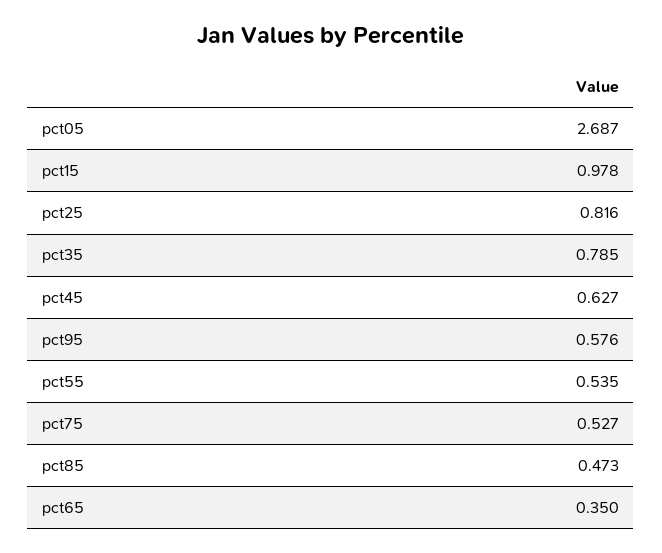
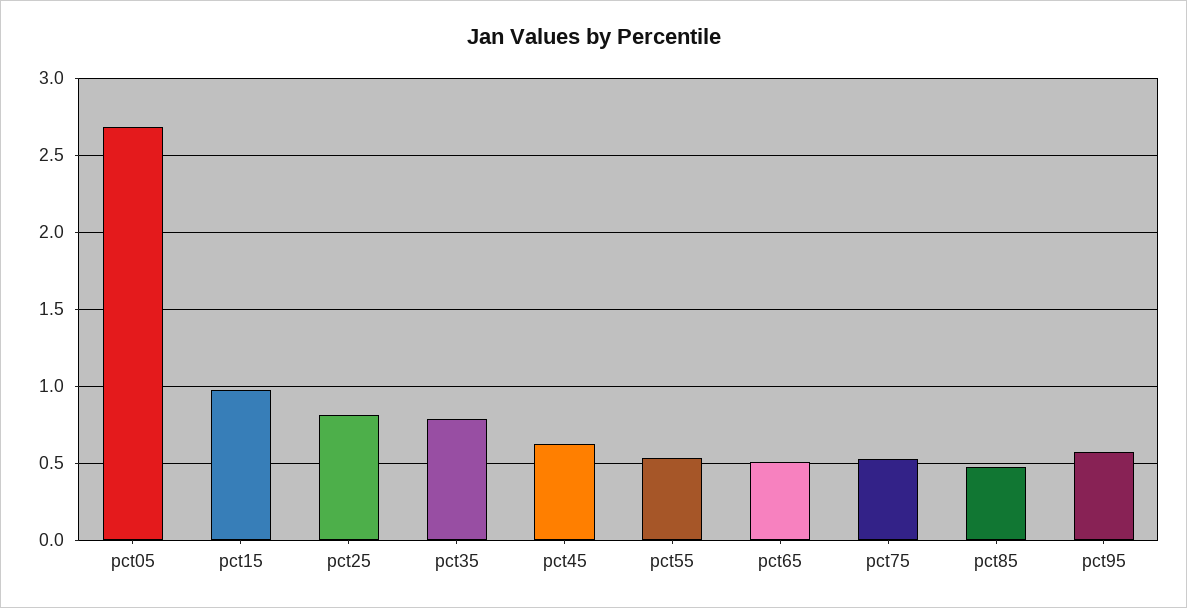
pct65: 0.35 -> 0.5

